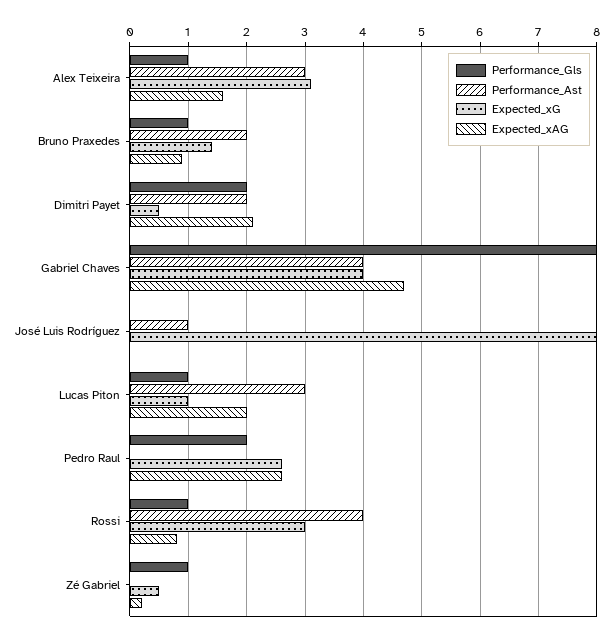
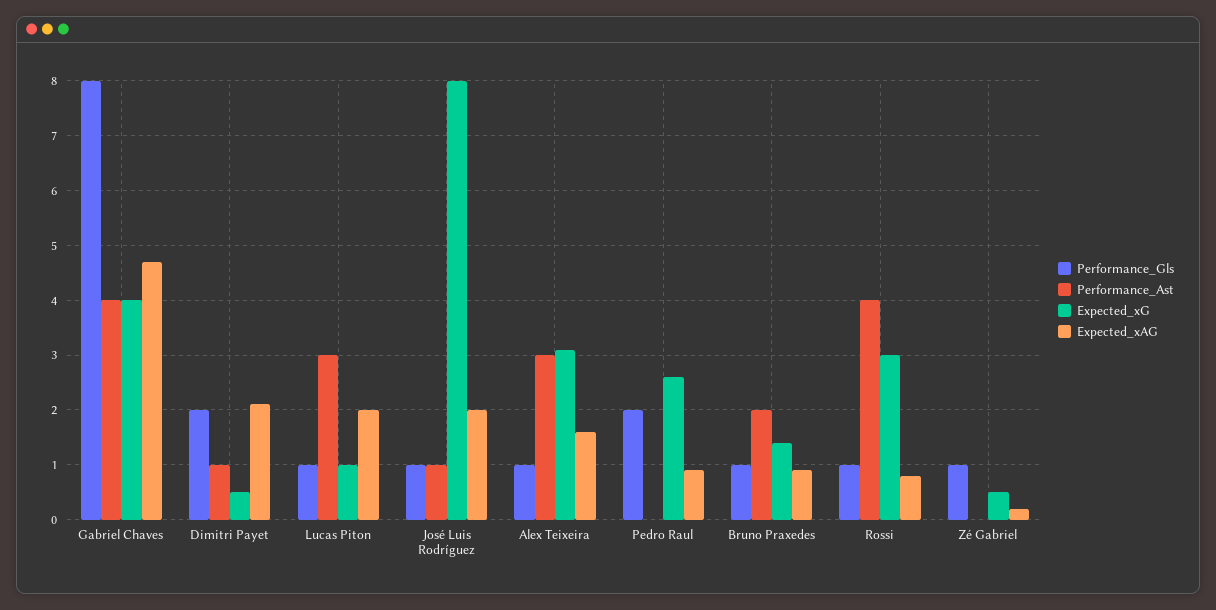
Performance_Ast, Dimitri Payet: 2 -> 1
Performance_Gls, José Luis Rodríguez: 0 -> 1
Expected_xAG, José Luis Rodríguez: 0 -> 2
Expected_xAG, Pedro Raul: 2.5 -> 1

